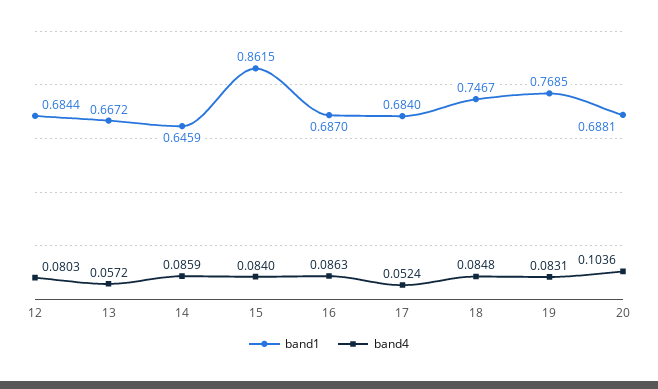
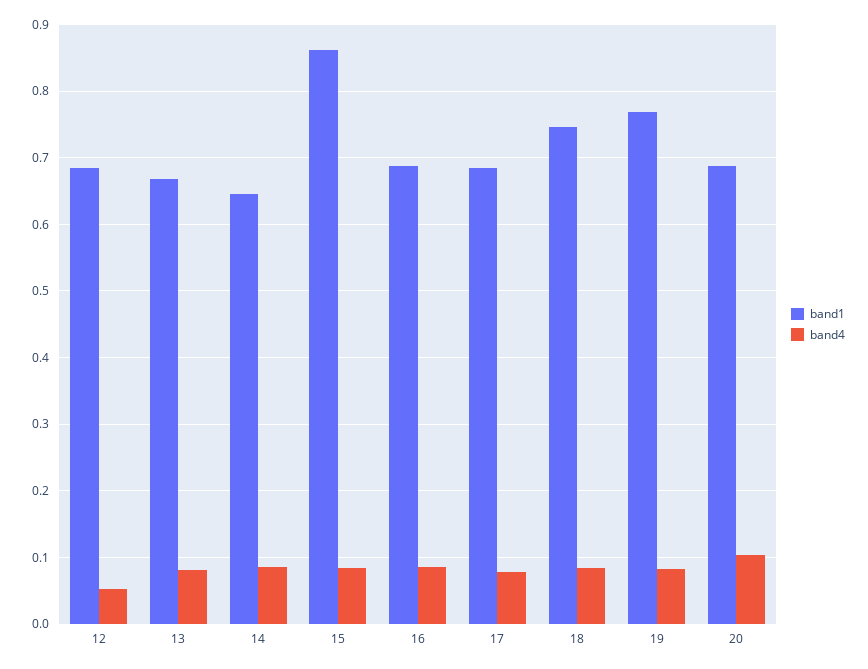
band4, 12: 0.0803 -> 0.05
band4, 13: 0.0572 -> 0.08
band4, 17: 0.0524 -> 0.08

